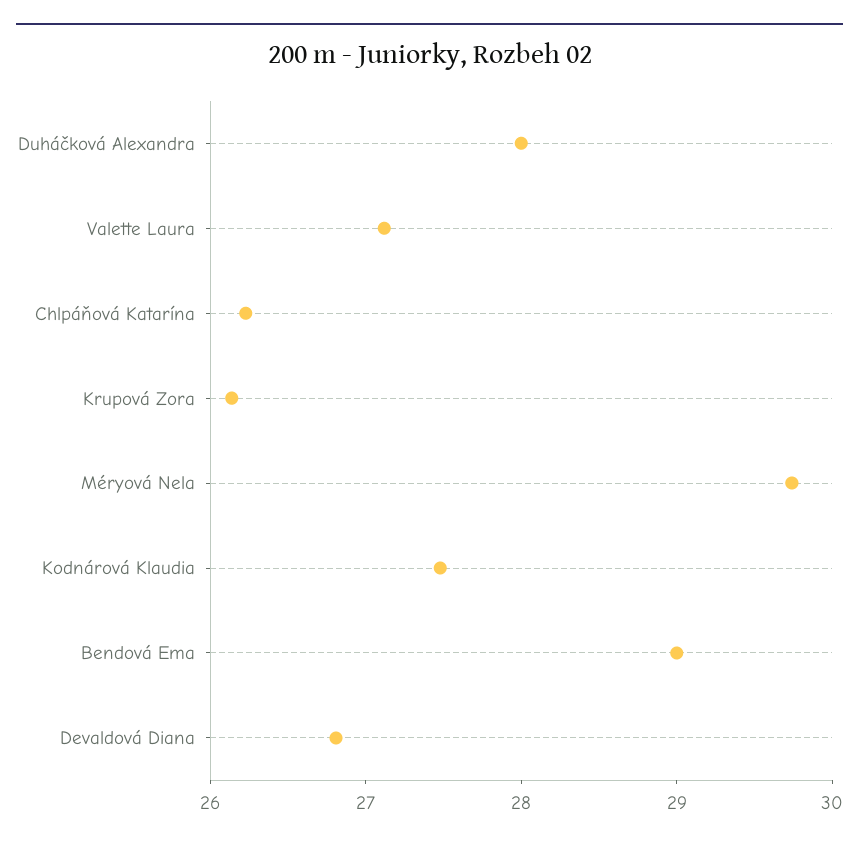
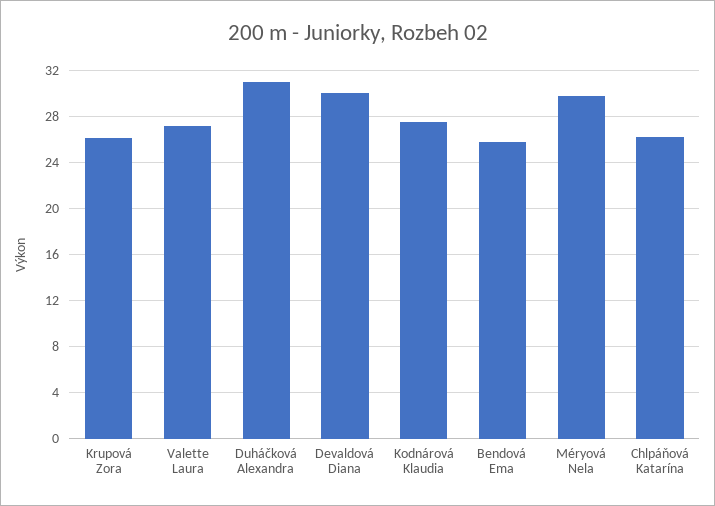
Duháčková Alexandra: 28 -> 31
Bendová Ema: 29 -> 26
Devaldová Diana: 26.8 -> 30

